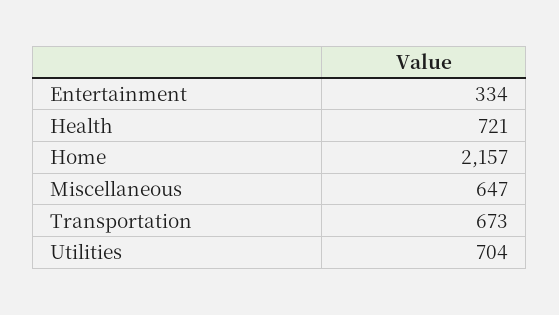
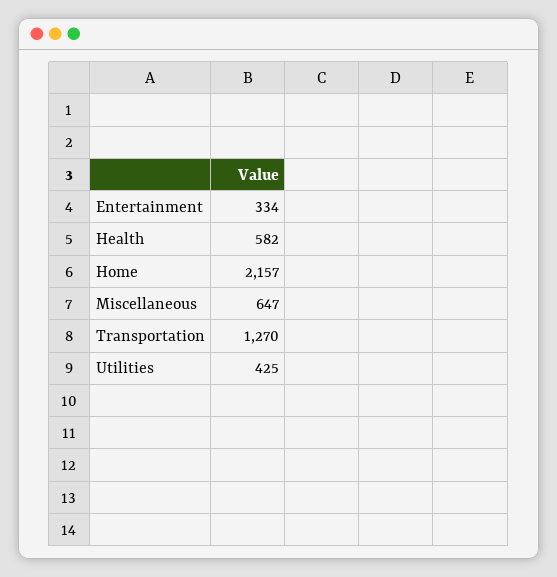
Health: 721 -> 582
Transportation: 673 -> 1270
Utilities: 704 -> 425

